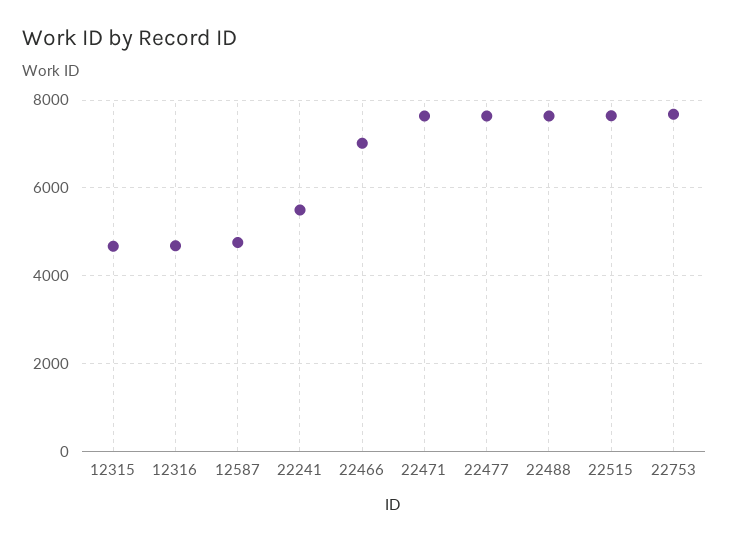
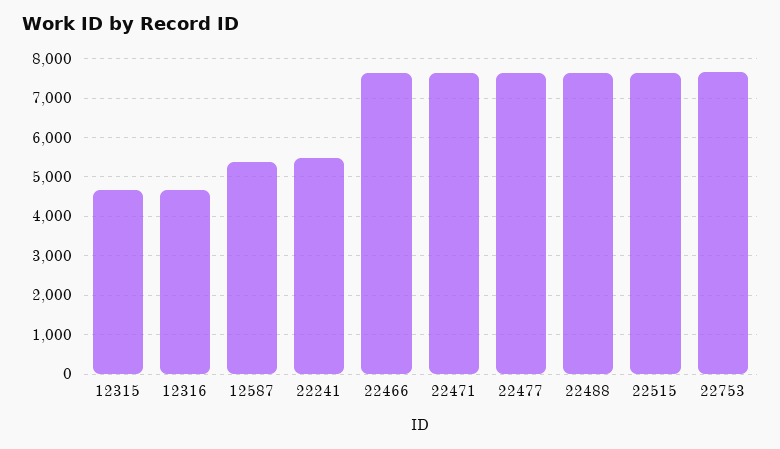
12587: 4800 -> 5400
22466: 7000 -> 7600

